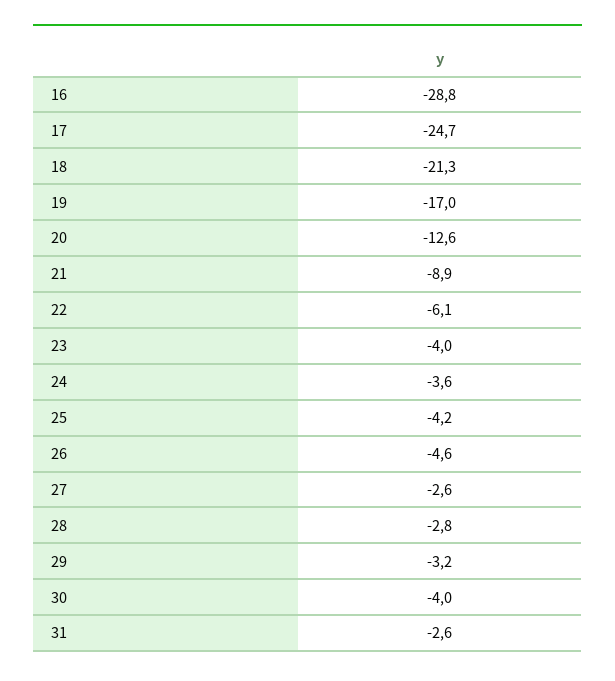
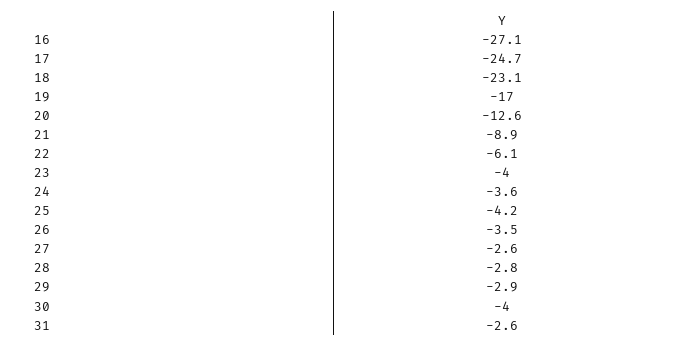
16: -28.8 -> -27.1
18: -21.3 -> -23.1
26: -4.6 -> -3.5
29: -3.2 -> -2.9

